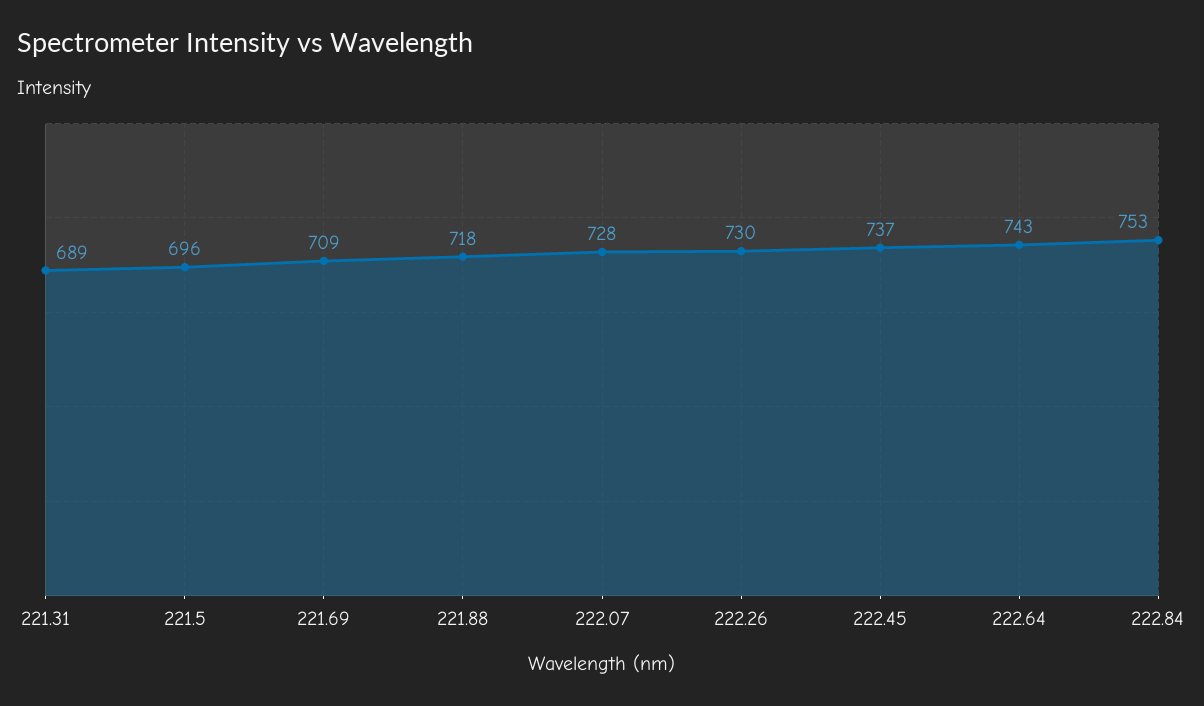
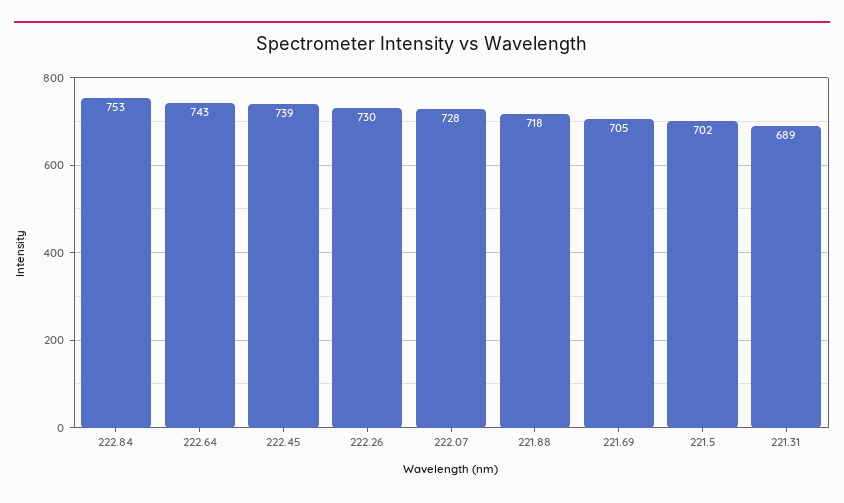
221.5: 696 -> 702
221.69: 709 -> 705
222.45: 737 -> 739

